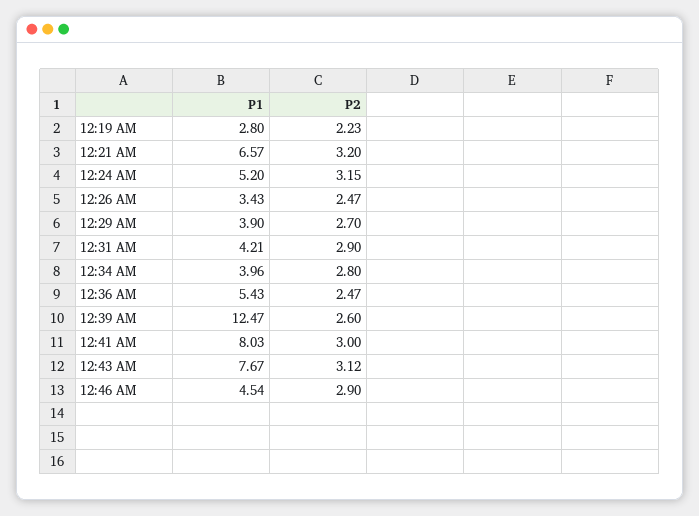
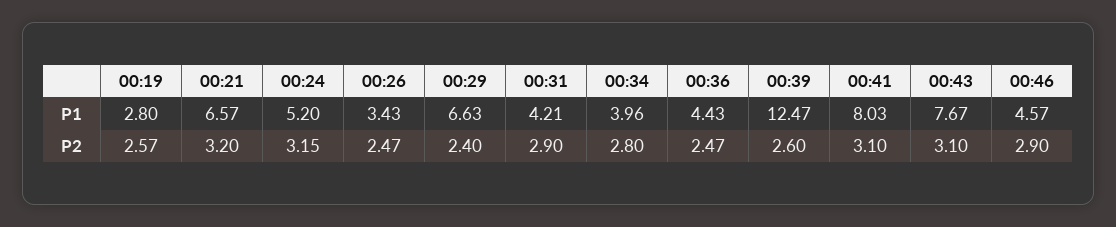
P2, 12:19 AM: 2.23 -> 2.57
P1, 12:29 AM: 3.9 -> 6.63
P2, 12:29 AM: 2.7 -> 2.4
P1, 12:36 AM: 5.43 -> 4.43
P2, 12:41 AM: 3 -> 3.1
P2, 12:43 AM: 3.12 -> 3.1
P1, 12:46 AM: 4.54 -> 4.57

